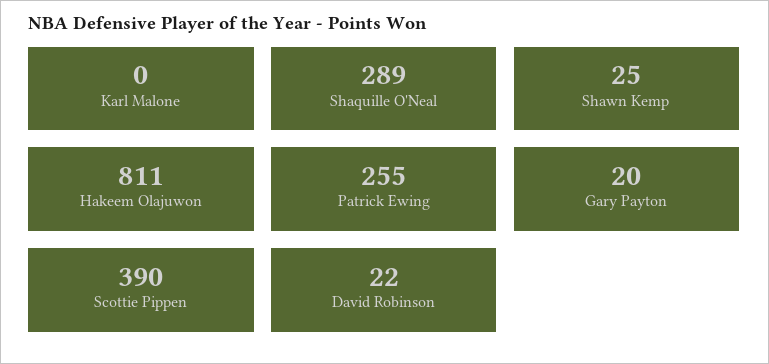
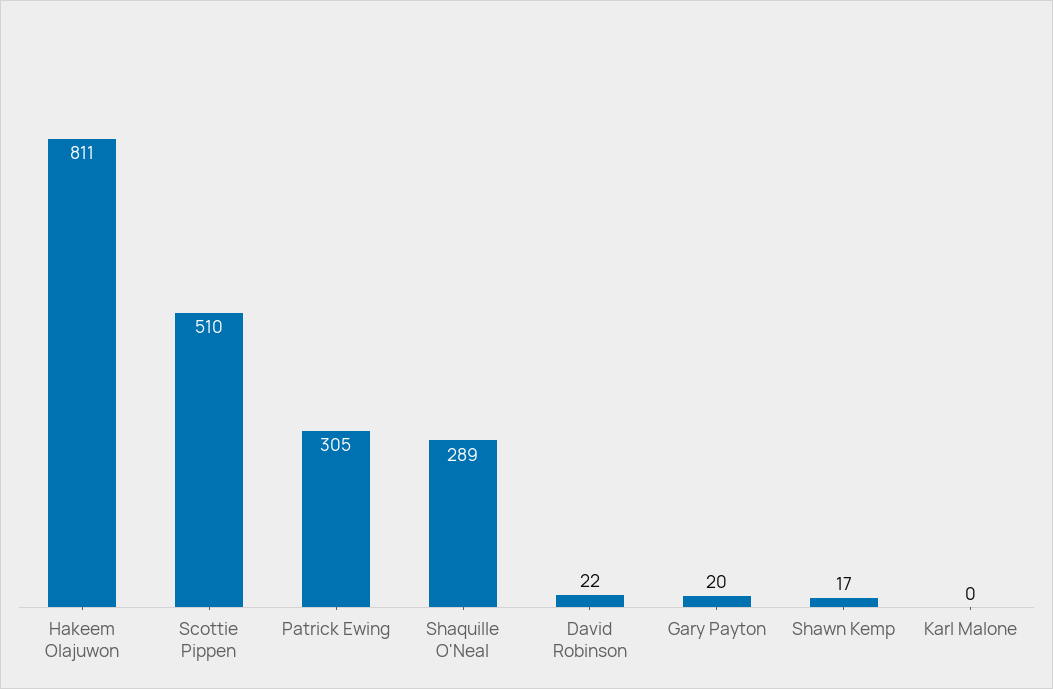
Shawn Kemp: 25 -> 17
Patrick Ewing: 255 -> 305
Scottie Pippen: 390 -> 510

